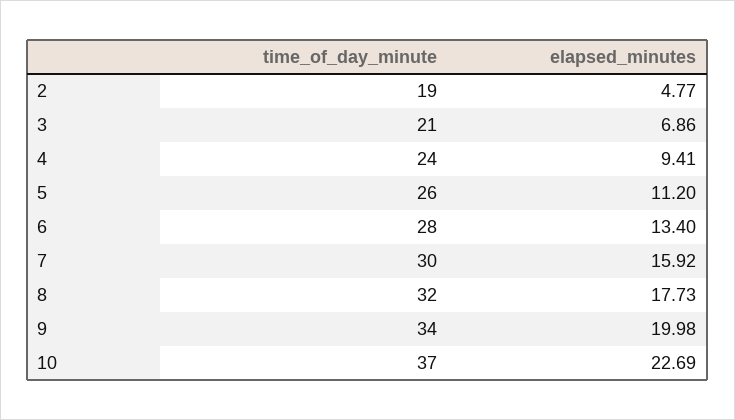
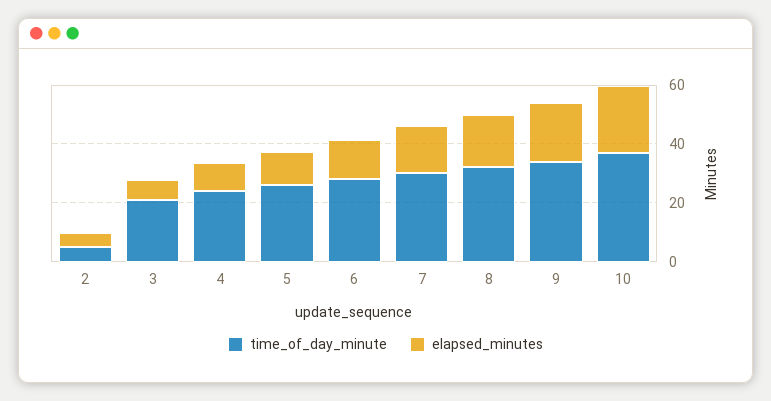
time_of_day_minute, 2: 19 -> 5

